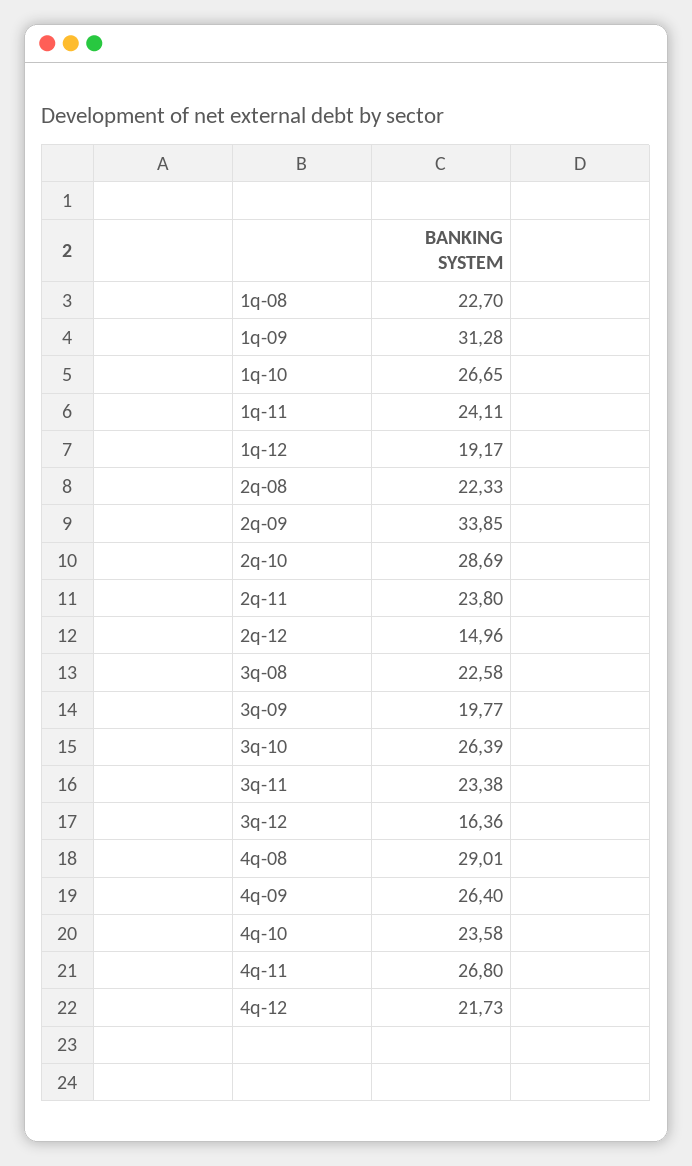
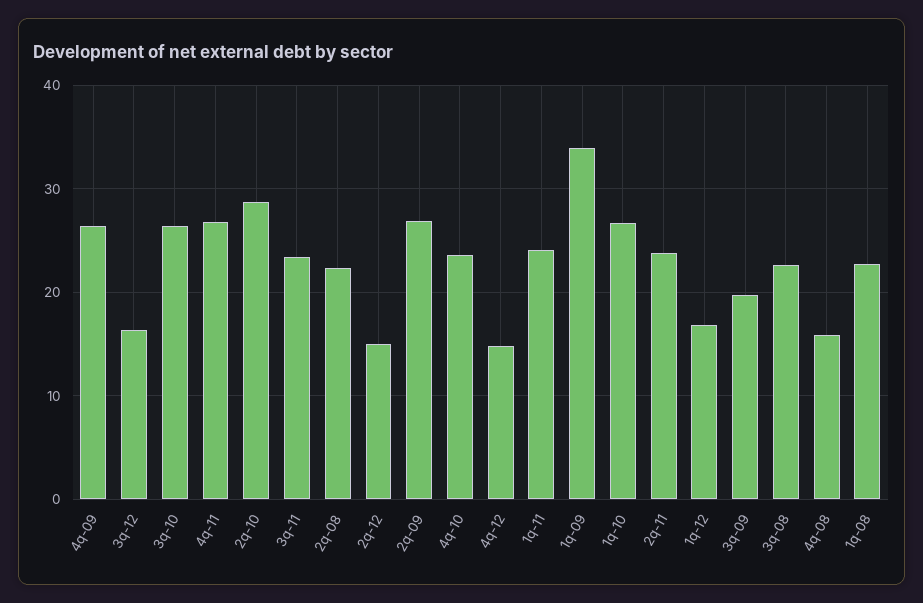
1q-09: 31.28 -> 34
1q-12: 19.17 -> 17
2q-09: 33.85 -> 27
4q-08: 29.01 -> 16
4q-12: 21.73 -> 15

